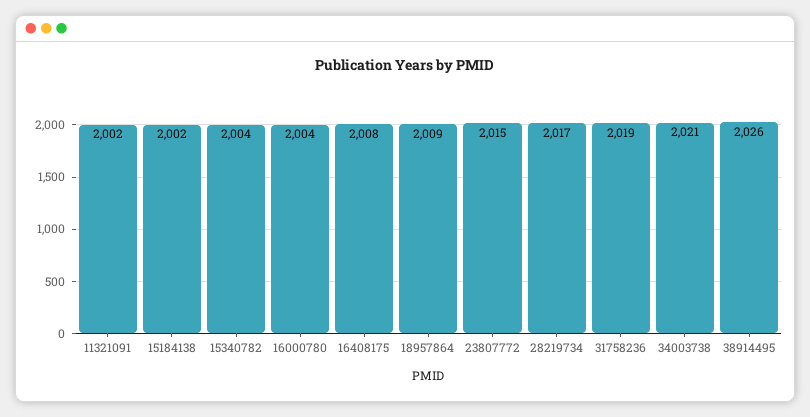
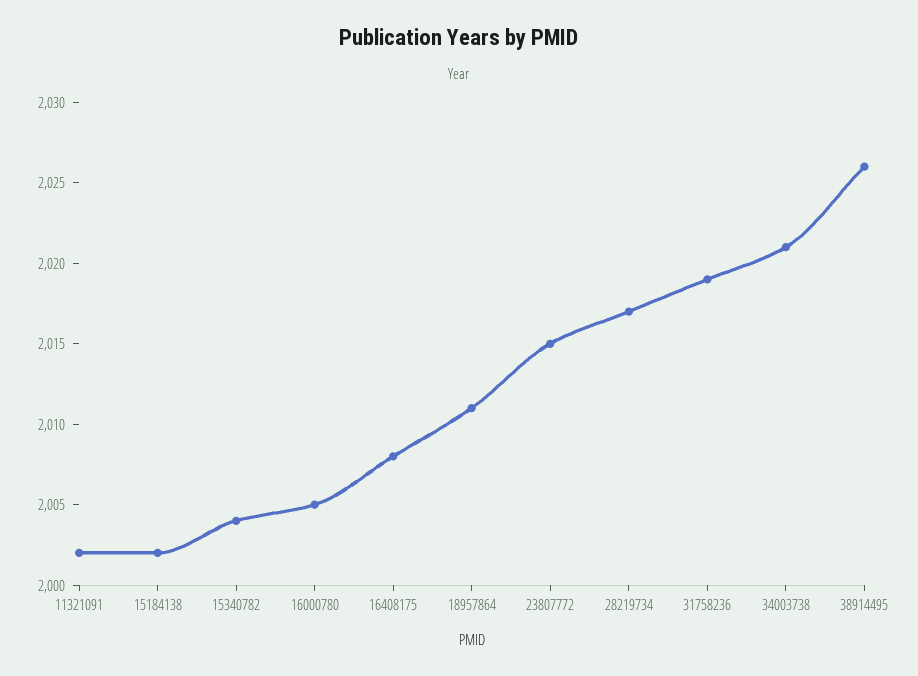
16000780: 2004 -> 2005
18957864: 2009 -> 2011

